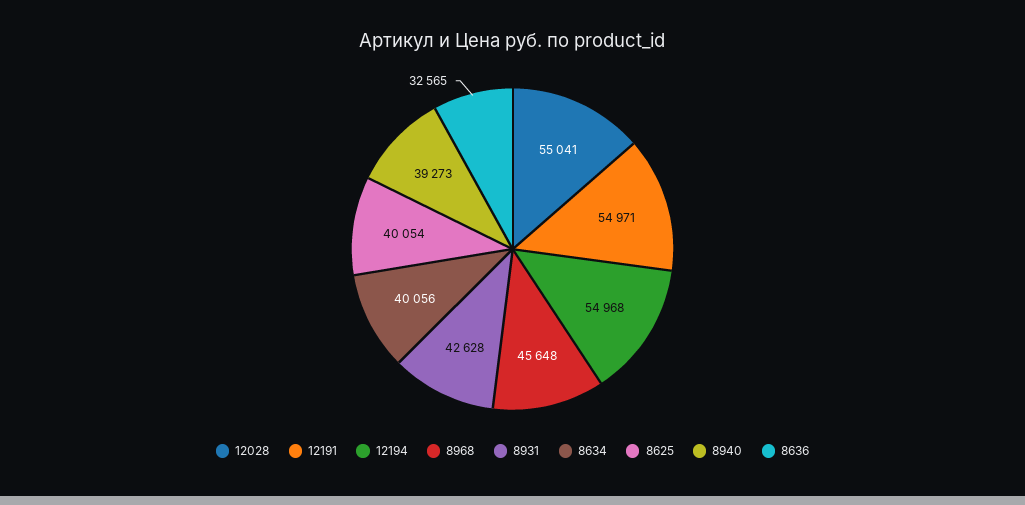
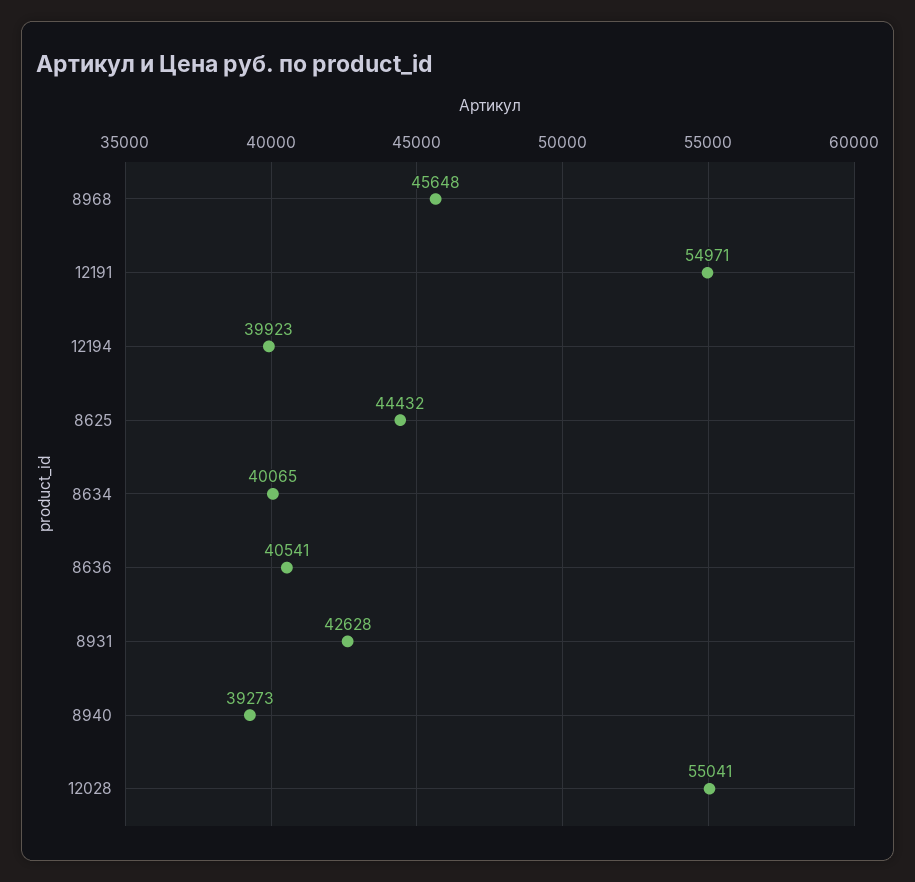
12194: 54968 -> 39923
8634: 40056 -> 40065
8625: 40054 -> 44432
8636: 32565 -> 40541

